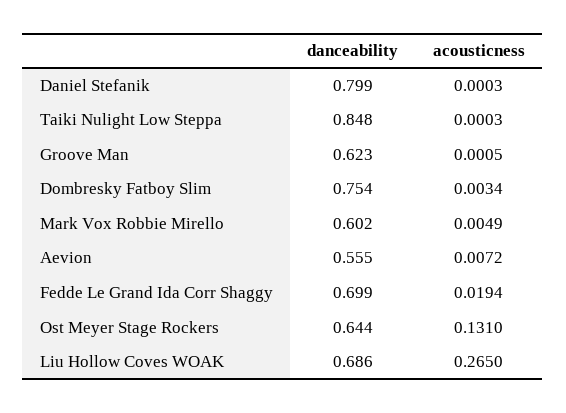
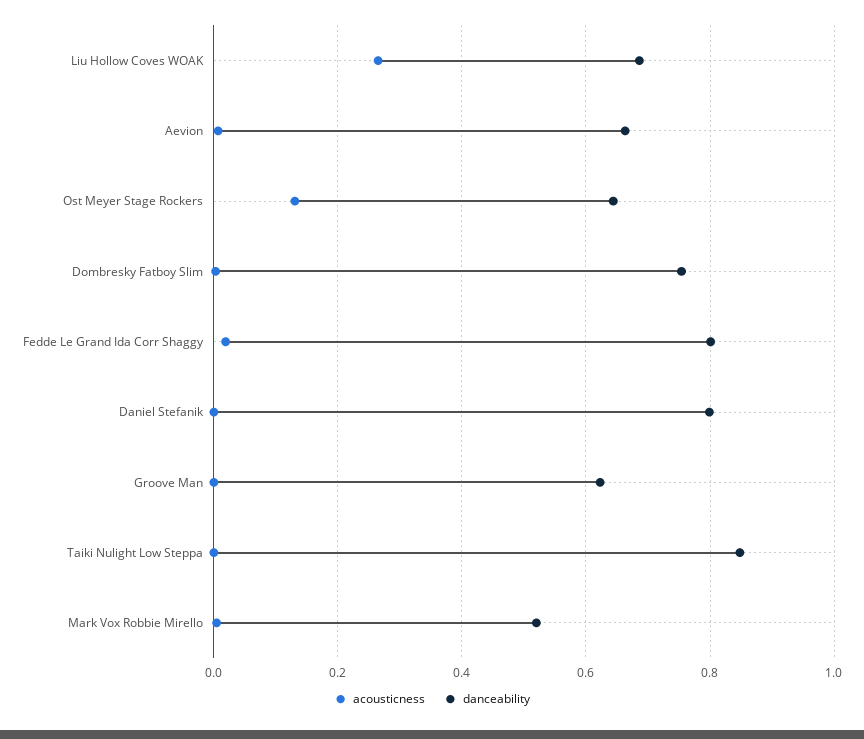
danceability, Mark Vox Robbie Mirello: 0.602 -> 0.52
danceability, Aevion: 0.555 -> 0.66
danceability, Fedde Le Grand Ida Corr Shaggy: 0.699 -> 0.8

